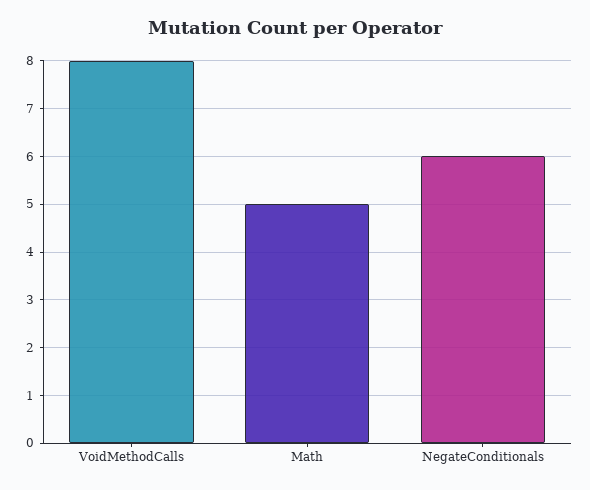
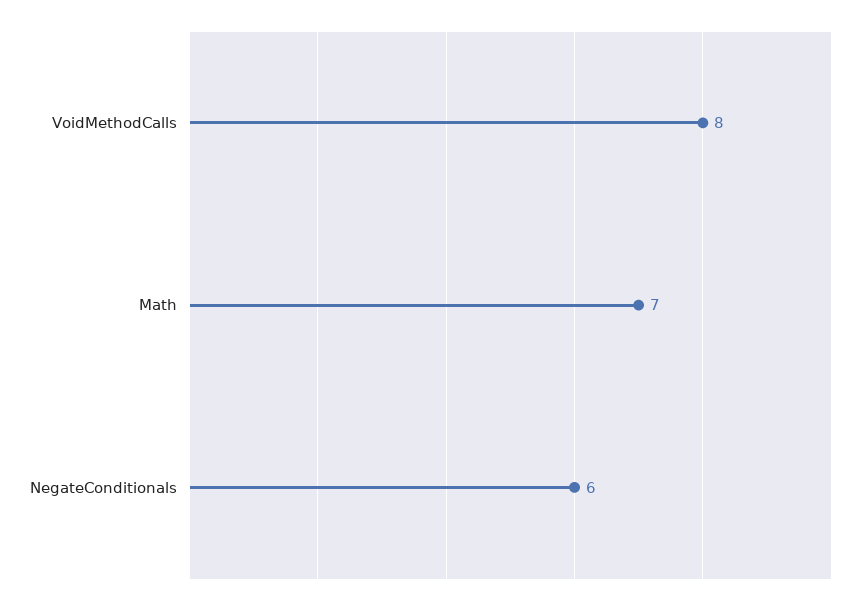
Math: 5 -> 7

